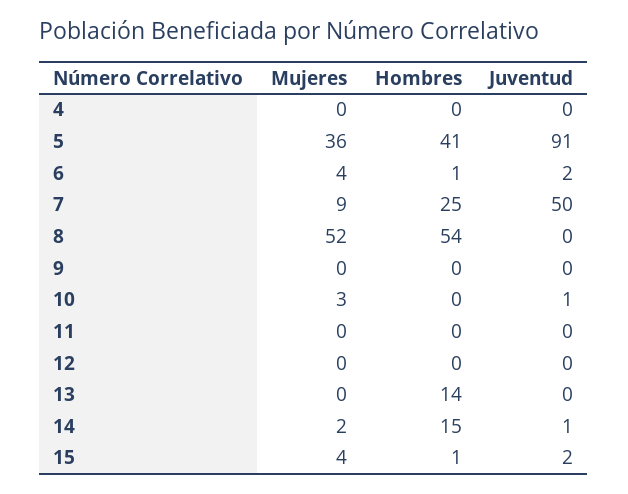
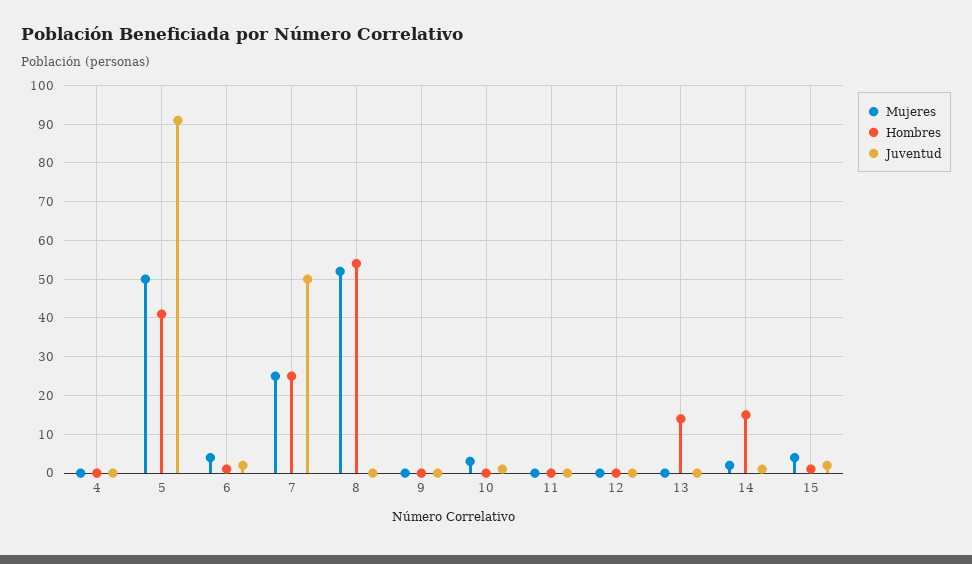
Mujeres, 5: 36 -> 50
Mujeres, 7: 9 -> 25

